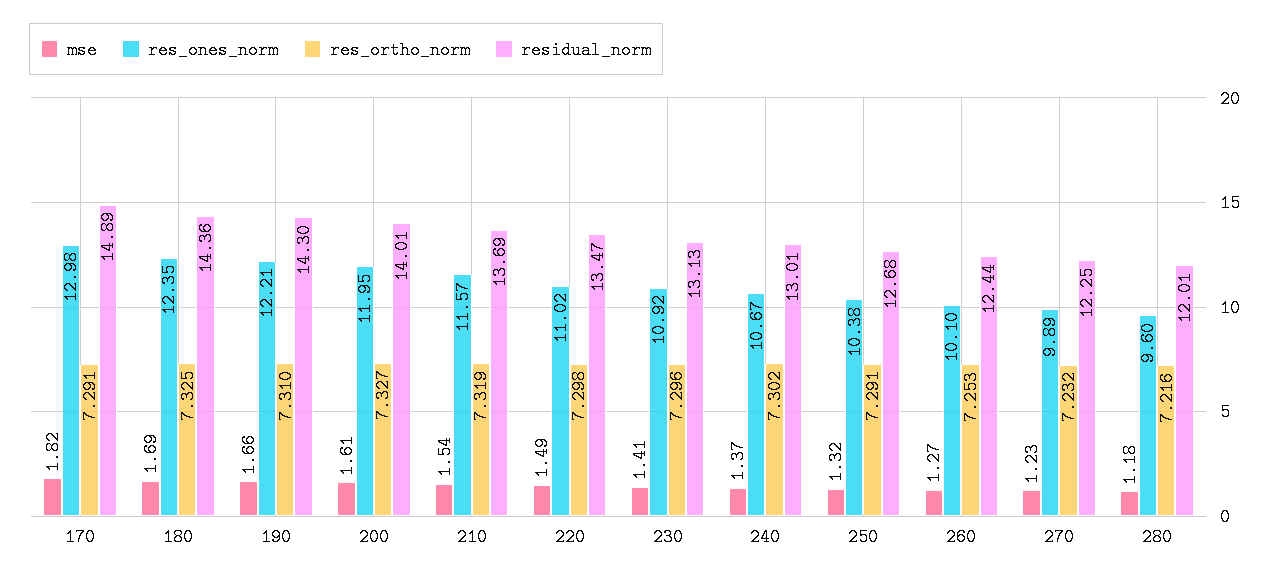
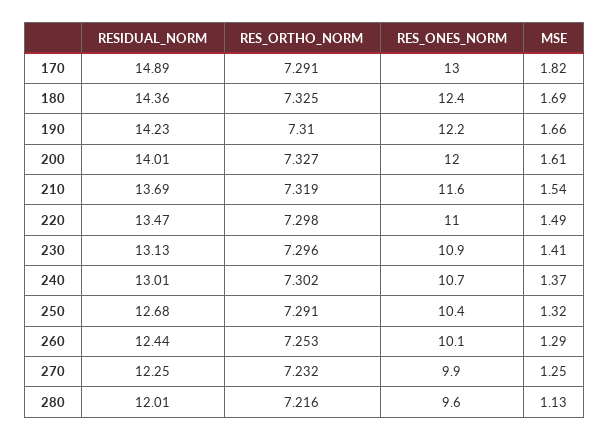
residual_norm, 190: 14.3 -> 14.23
mse, 260: 1.27 -> 1.29
mse, 270: 1.23 -> 1.25
mse, 280: 1.18 -> 1.13

